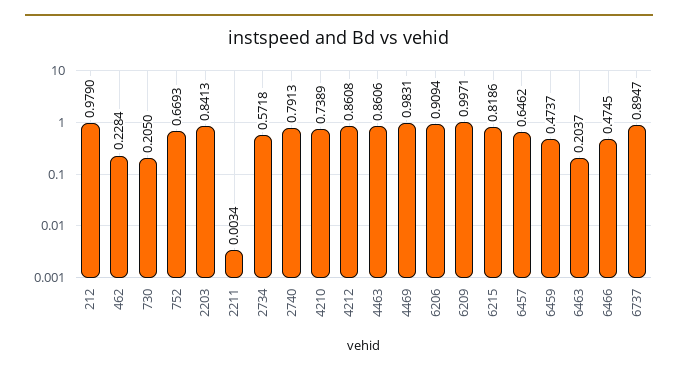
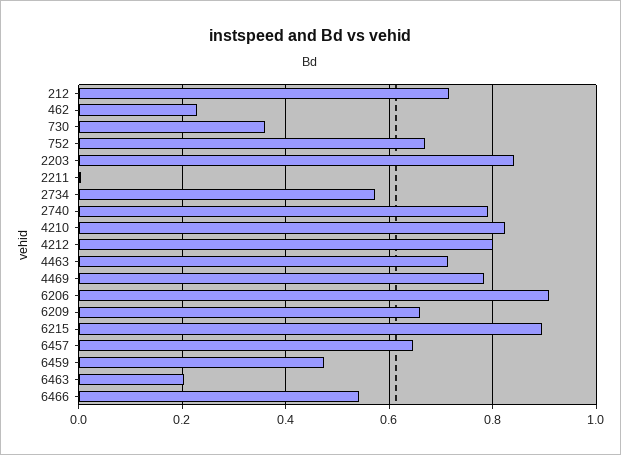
212: 0.979 -> 0.72
730: 0.205 -> 0.36
4210: 0.7389 -> 0.82
4212: 0.8608 -> 0.8
4463: 0.8606 -> 0.72
4469: 0.9831 -> 0.78
6209: 0.9971 -> 0.66
6215: 0.8186 -> 0.9
6466: 0.4745 -> 0.54
6737: 0.8947 -> none

